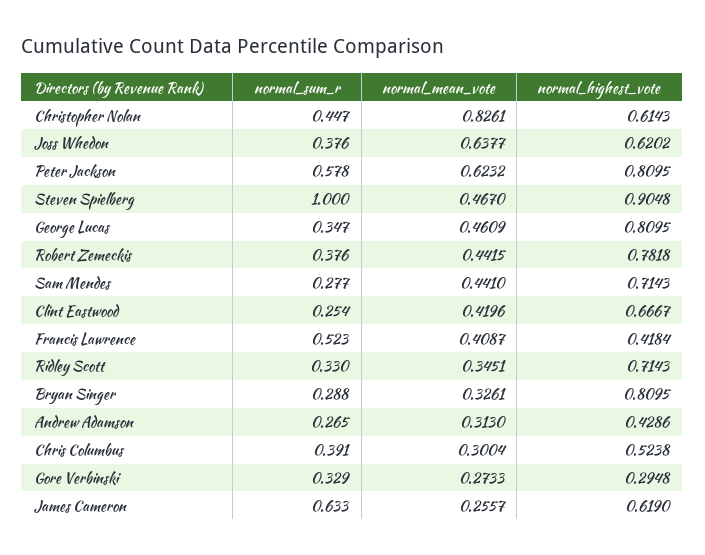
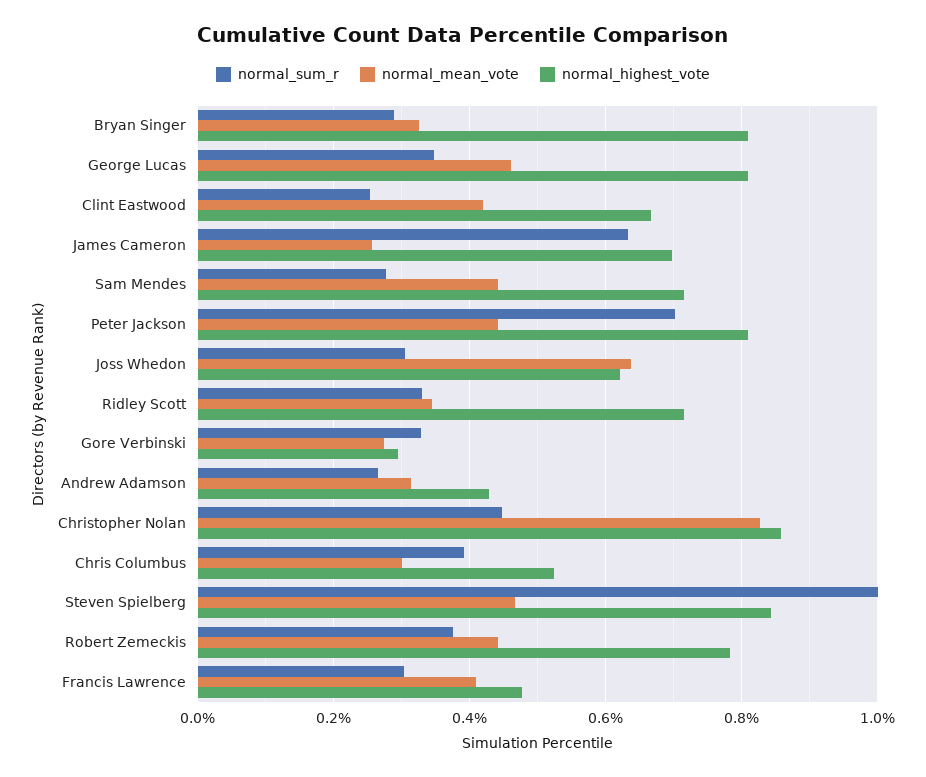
normal_highest_vote, Christopher Nolan: 0.6143 -> 0.86
normal_sum_r, Joss Whedon: 0.376 -> 0.3
normal_sum_r, Peter Jackson: 0.578 -> 0.7
normal_mean_vote, Peter Jackson: 0.6232 -> 0.44
normal_highest_vote, Steven Spielberg: 0.9048 -> 0.84
normal_sum_r, Francis Lawrence: 0.523 -> 0.3
normal_highest_vote, Francis Lawrence: 0.4184 -> 0.48
normal_highest_vote, James Cameron: 0.619 -> 0.7

